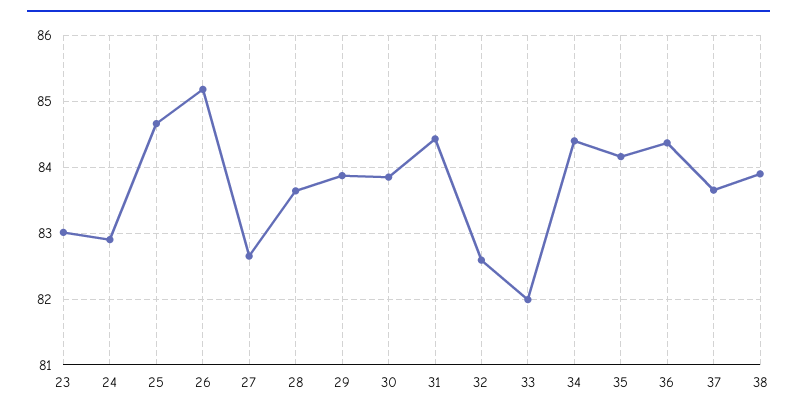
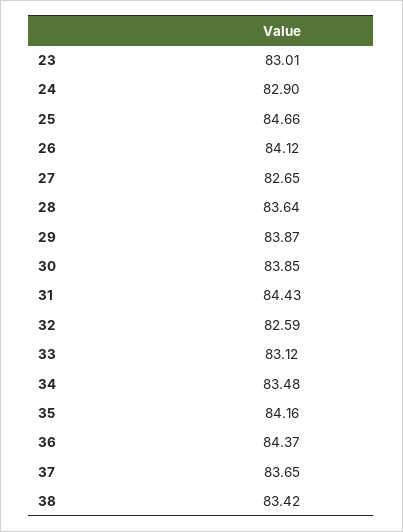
26: 85.2 -> 84.12
33: 82 -> 83.12
34: 84.4 -> 83.48
38: 83.9 -> 83.42

